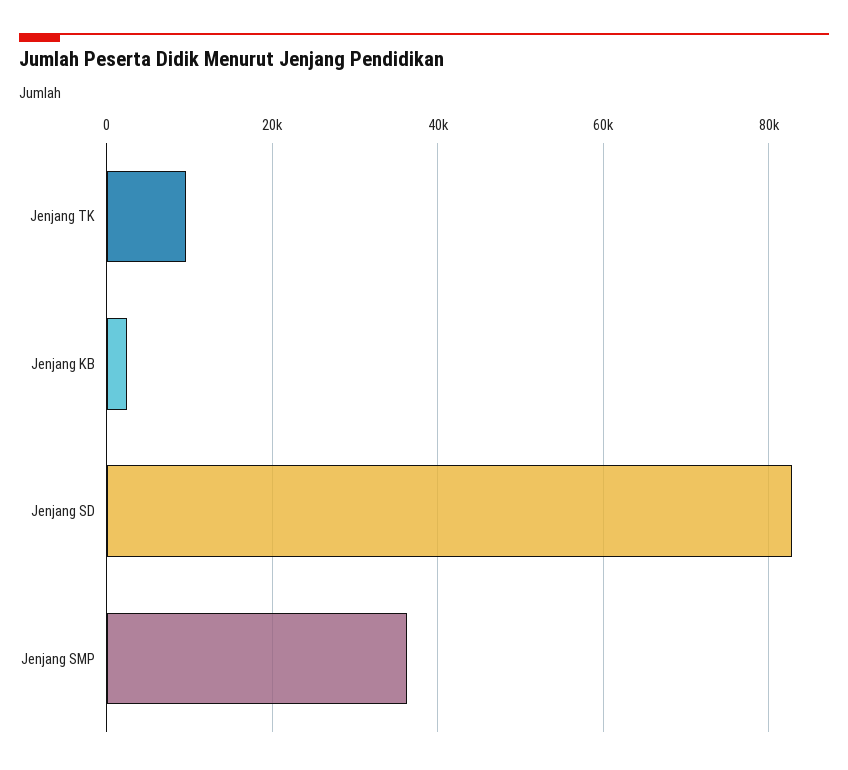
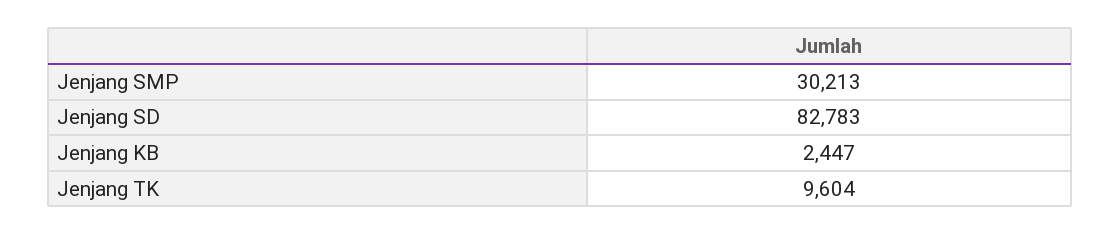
Jenjang SMP: 36000 -> 30213

